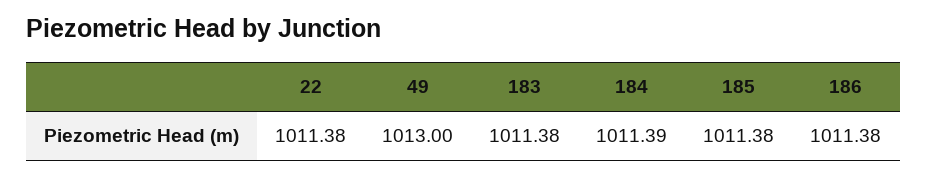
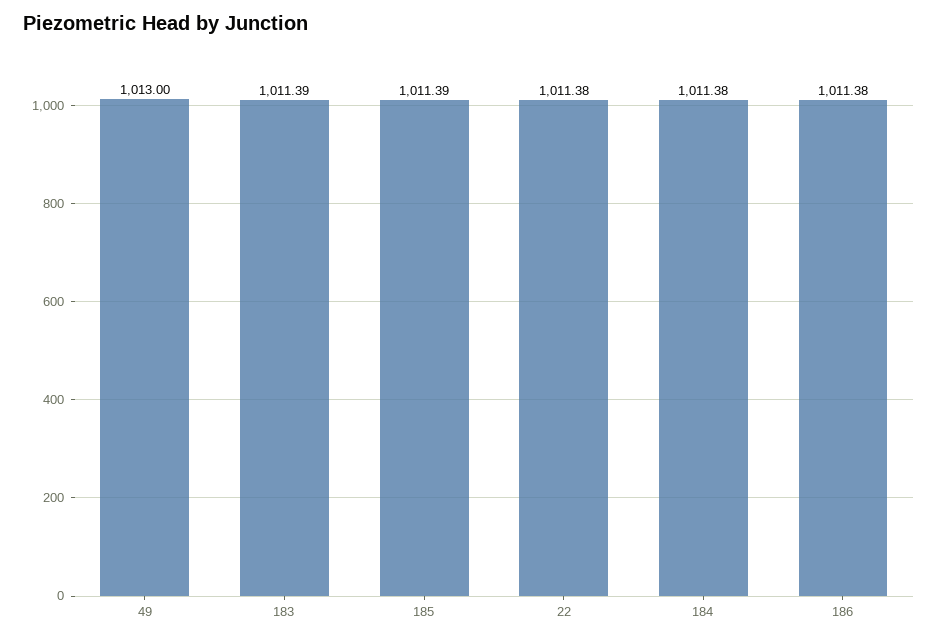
183: 1011.38 -> 1011.39
184: 1011.39 -> 1011.38
185: 1011.38 -> 1011.39

